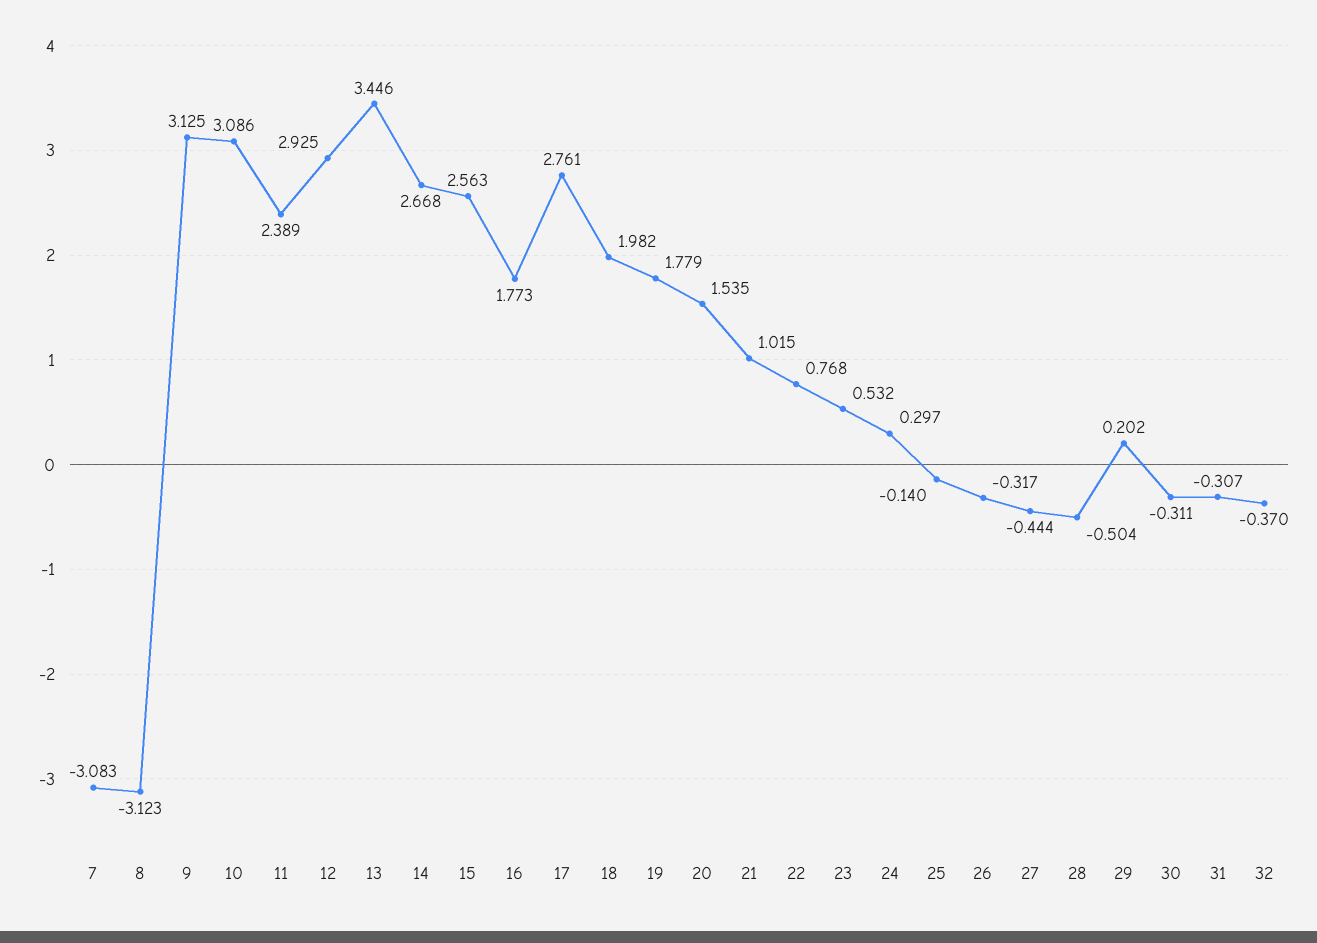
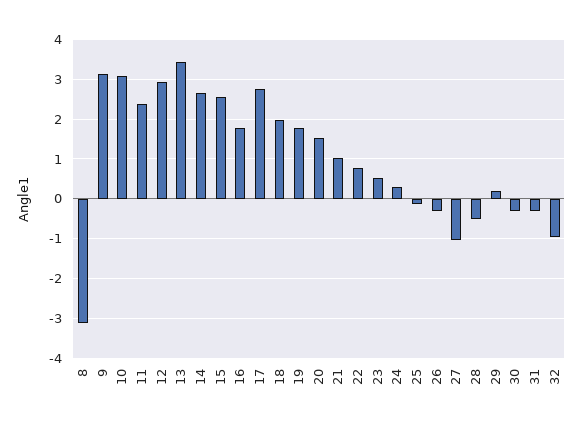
7: -3.083 -> none
27: -0.444 -> -1
32: -0.37 -> -1

